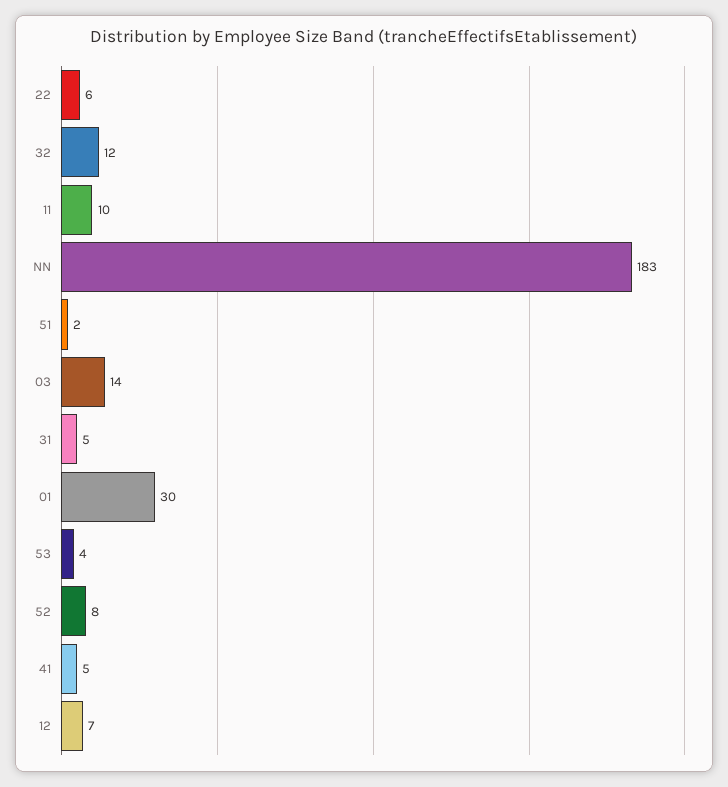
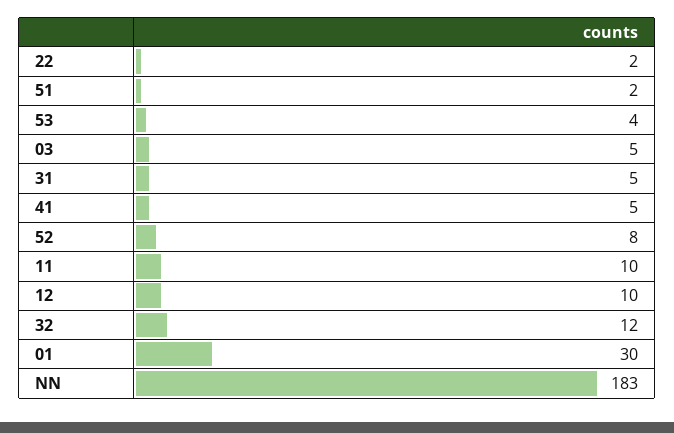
22: 6 -> 2
03: 14 -> 5
12: 7 -> 10

